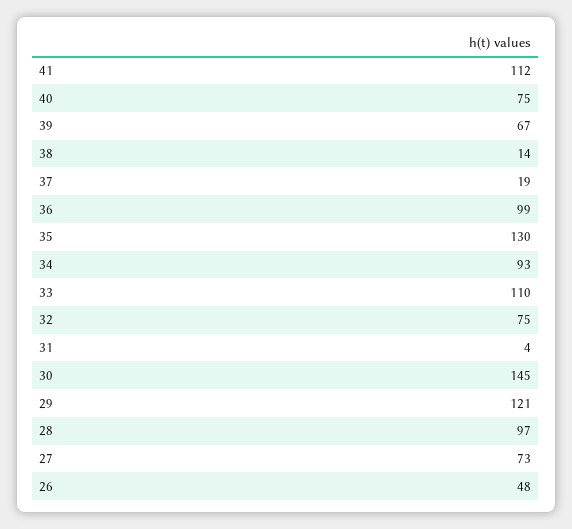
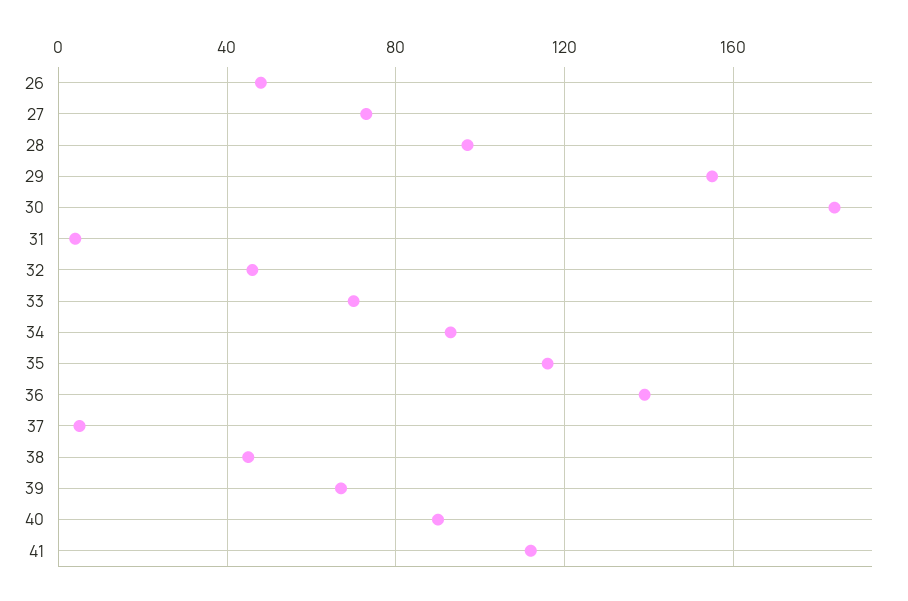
40: 75 -> 90
38: 14 -> 45
37: 19 -> 5
36: 99 -> 140
35: 130 -> 115
33: 110 -> 70
32: 75 -> 45
30: 145 -> 185
29: 121 -> 155

